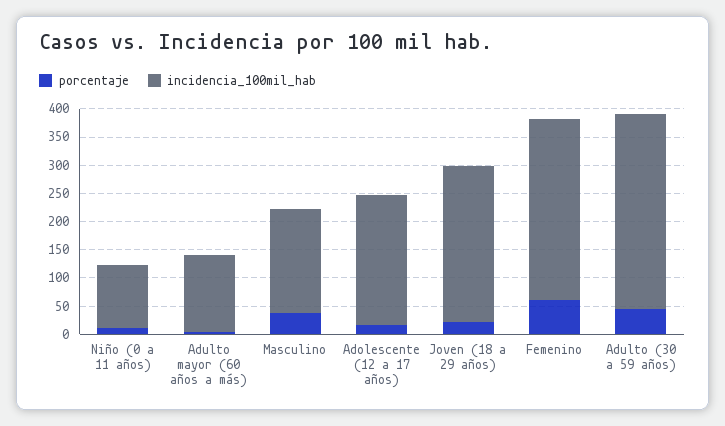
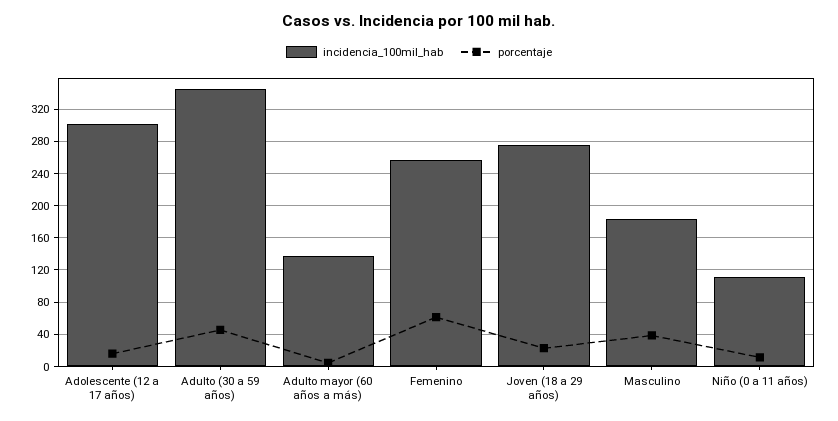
incidencia_100mil_hab, Adolescente (12 a 17 años): 225 -> 300
incidencia_100mil_hab, Femenino: 325 -> 260

